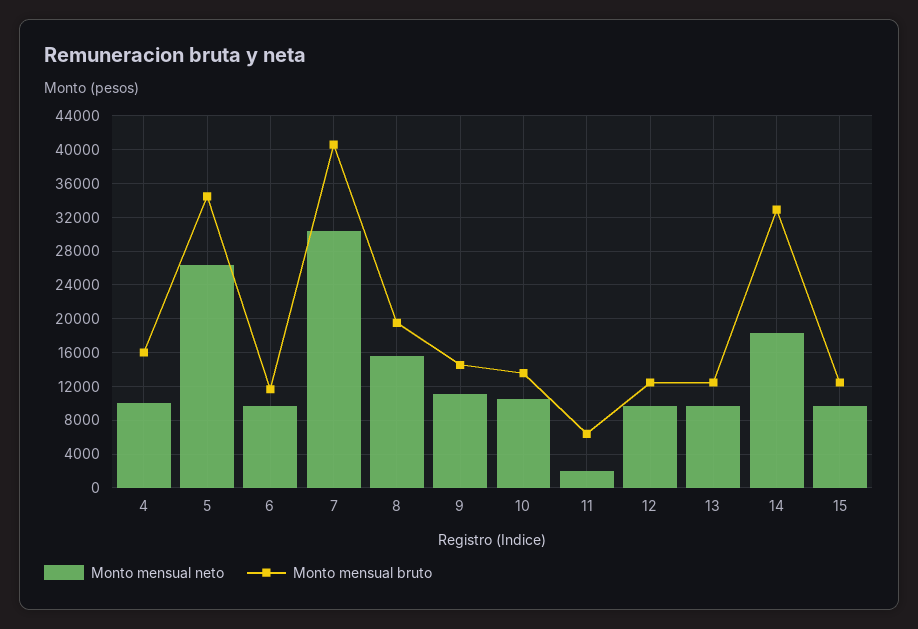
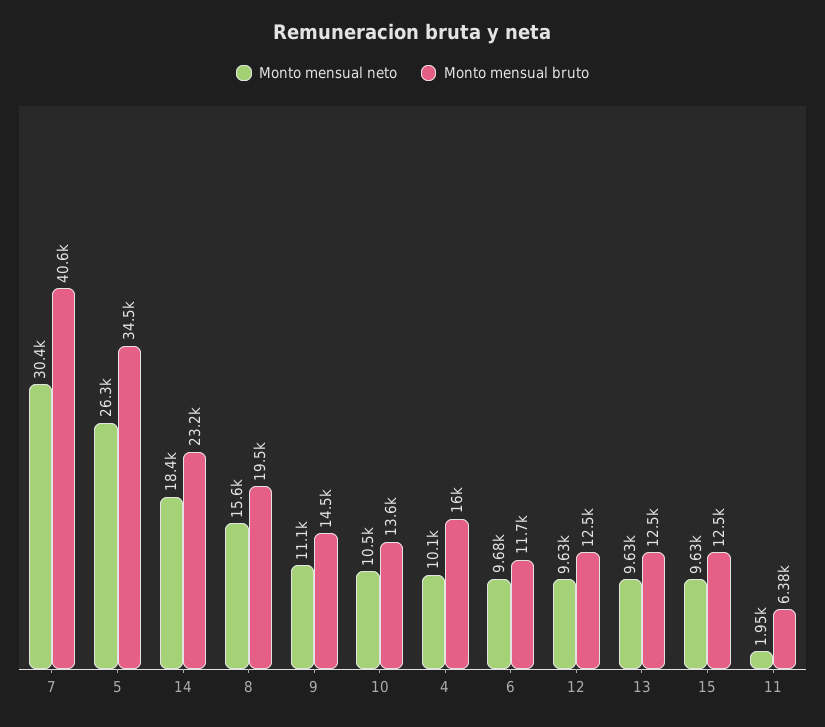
Monto mensual bruto, 14: 33000 -> 23200

